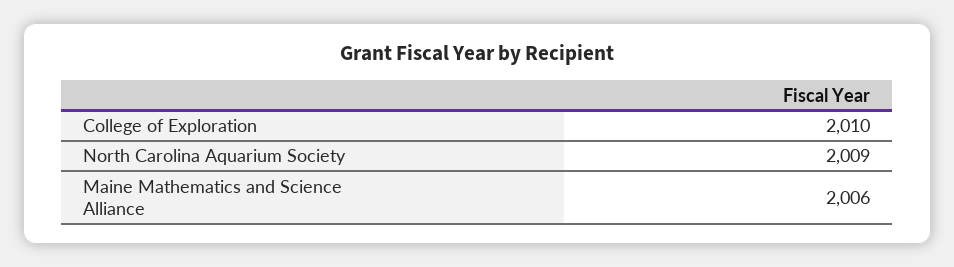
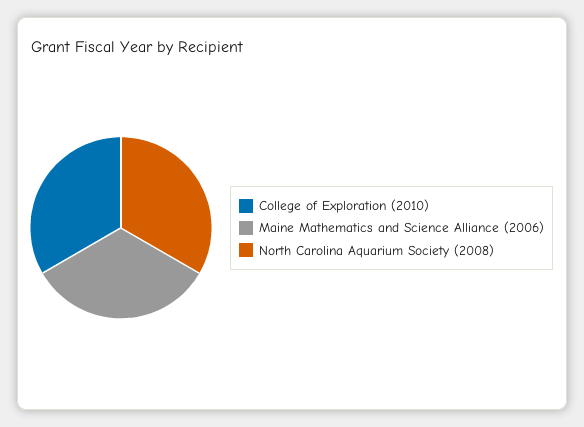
North Carolina Aquarium Society: 2009 -> 2008

